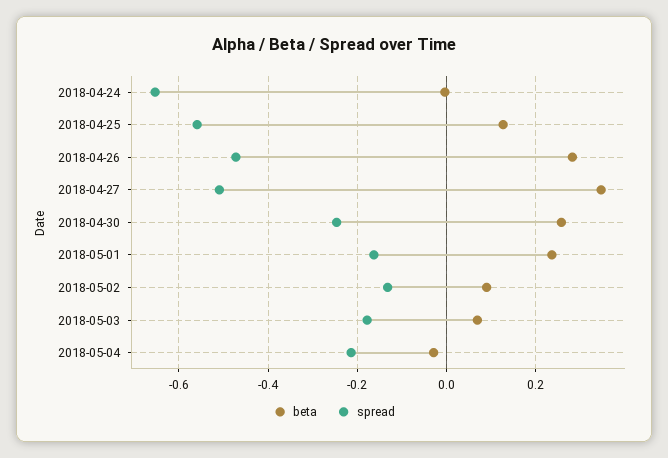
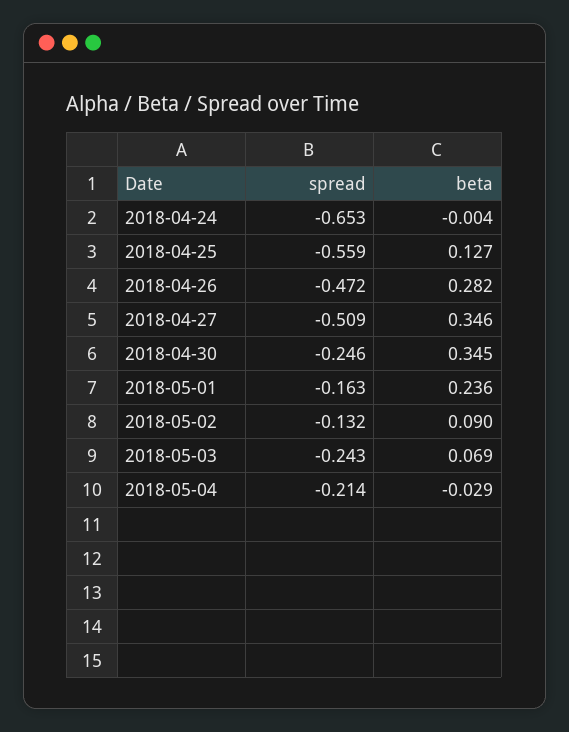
beta, 2018-04-30: 0.26 -> 0.345
spread, 2018-05-03: -0.18 -> -0.243

